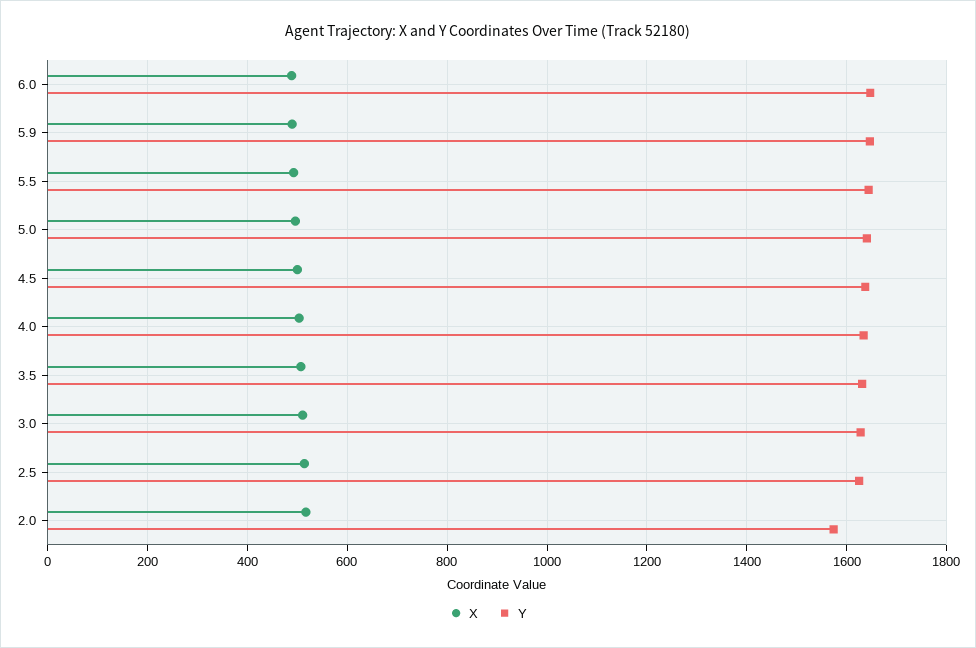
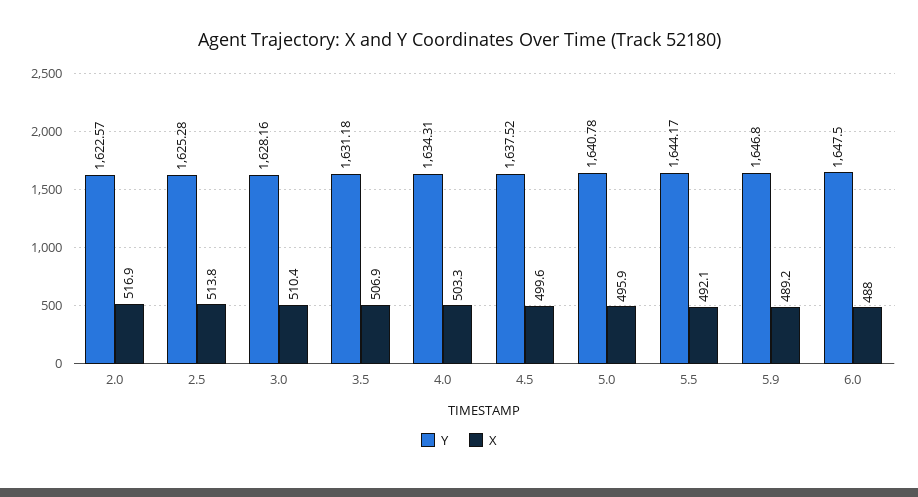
Y, 2.0: 1580 -> 1622.57

